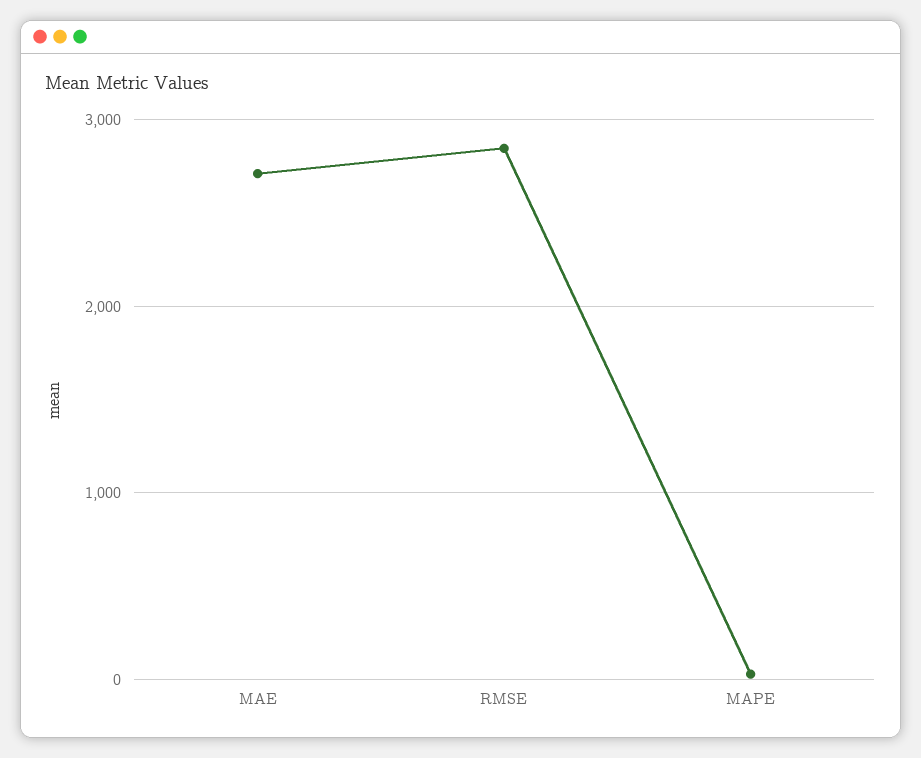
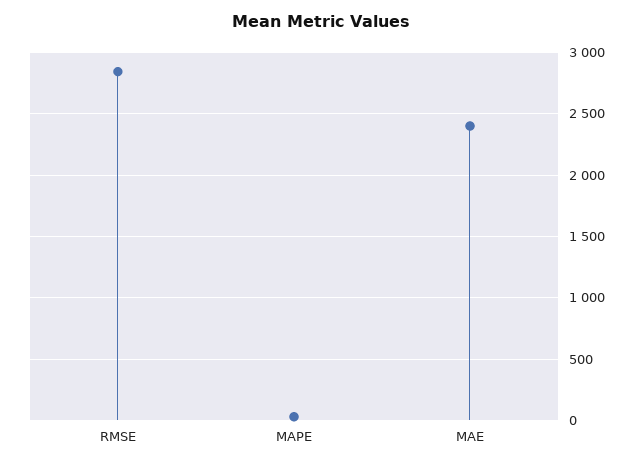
MAE: 2700 -> 2400

